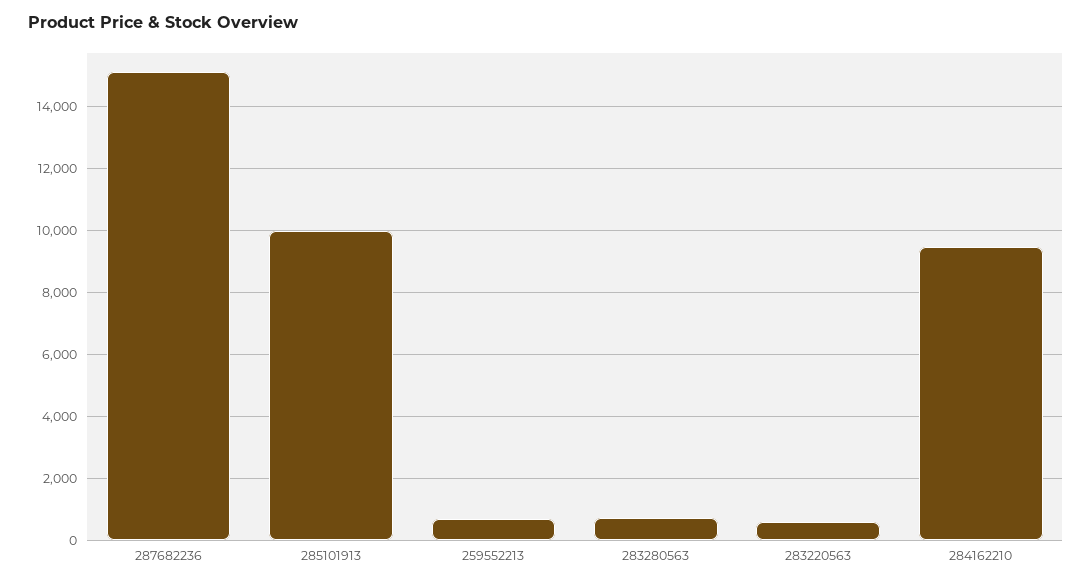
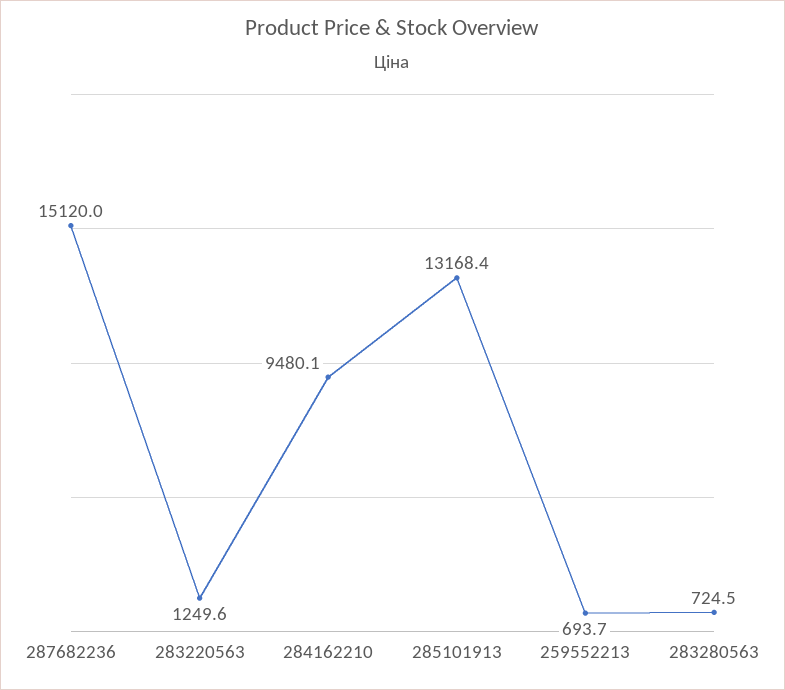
285101913: 10000 -> 13168.4
283220563: 600 -> 1249.6

